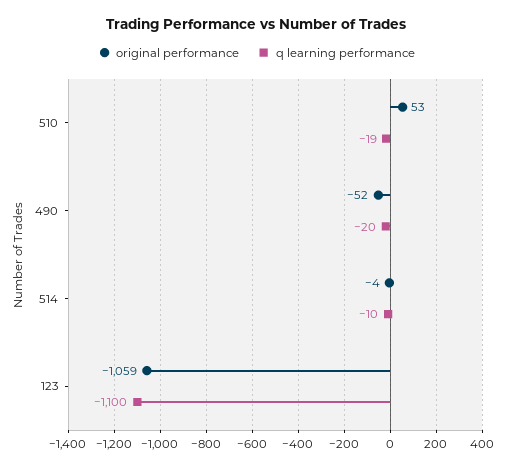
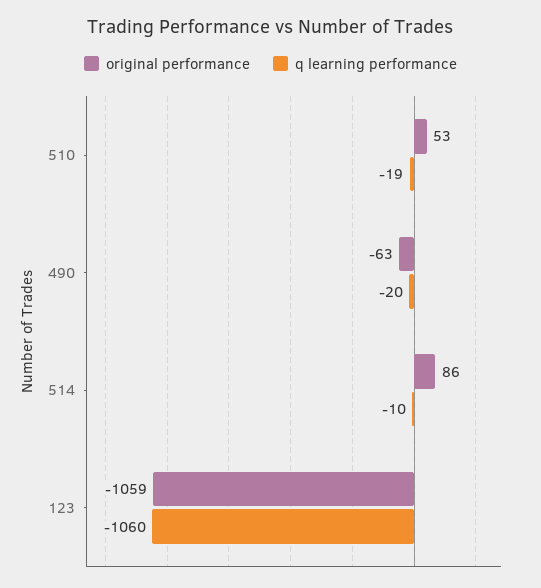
original performance, 490: -52 -> -63
original performance, 514: -4 -> 86
q learning performance, 123: -1100 -> -1060

